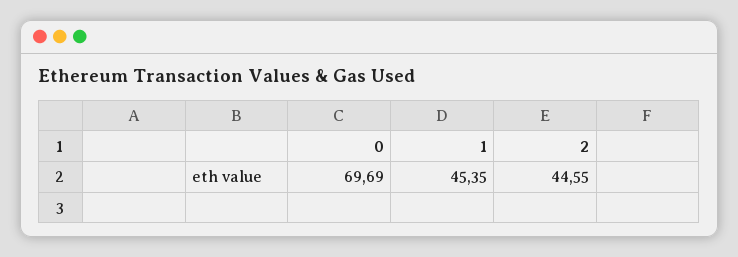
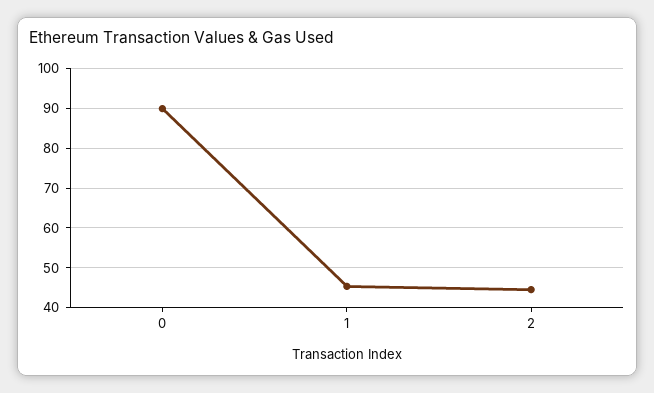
0: 69.69 -> 90

